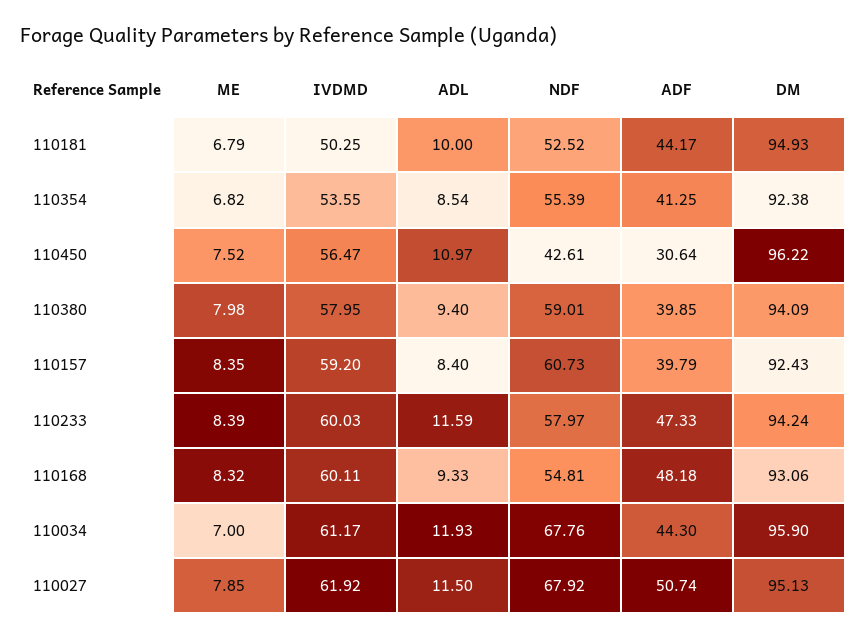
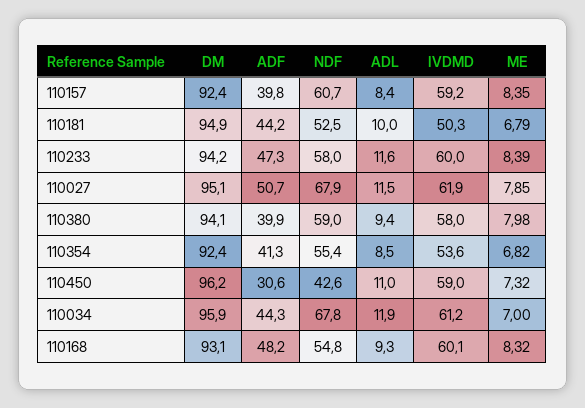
ME, 110450: 7.52 -> 7.32
IVDMD, 110450: 56.47 -> 59

